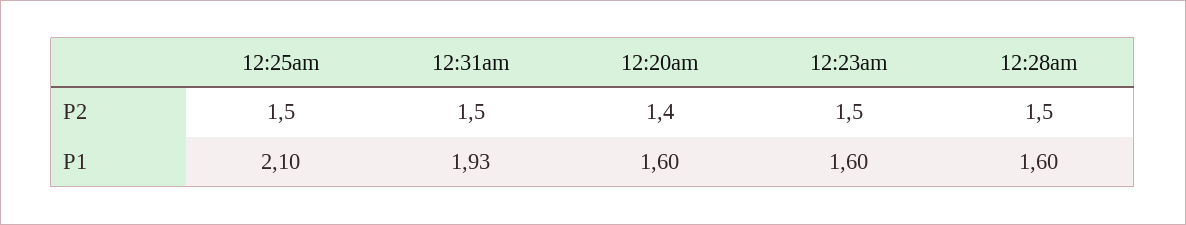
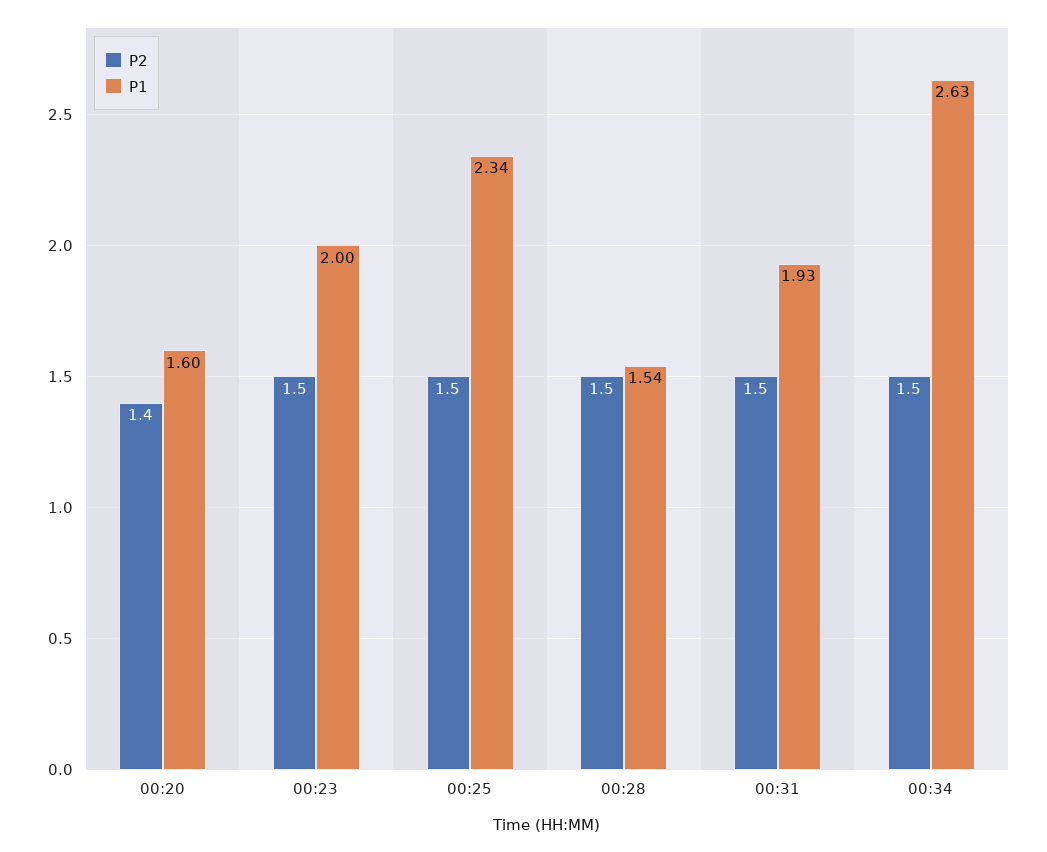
P1, 12:25am: 2.1 -> 2.34
P1, 12:23am: 1.6 -> 2
P1, 12:28am: 1.6 -> 1.54
P2, 00:34: none -> 1.5
P1, 00:34: none -> 2.63

